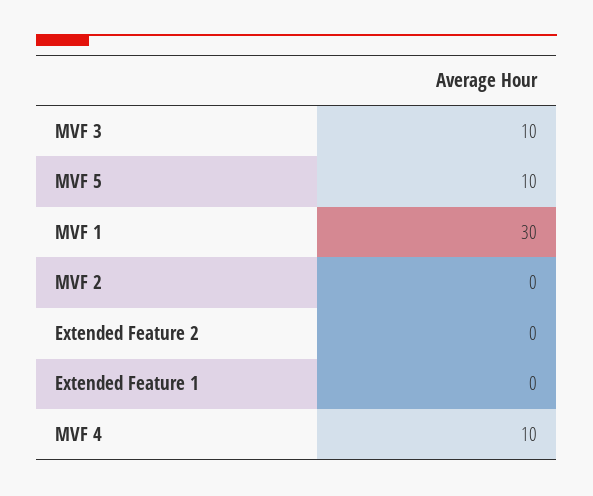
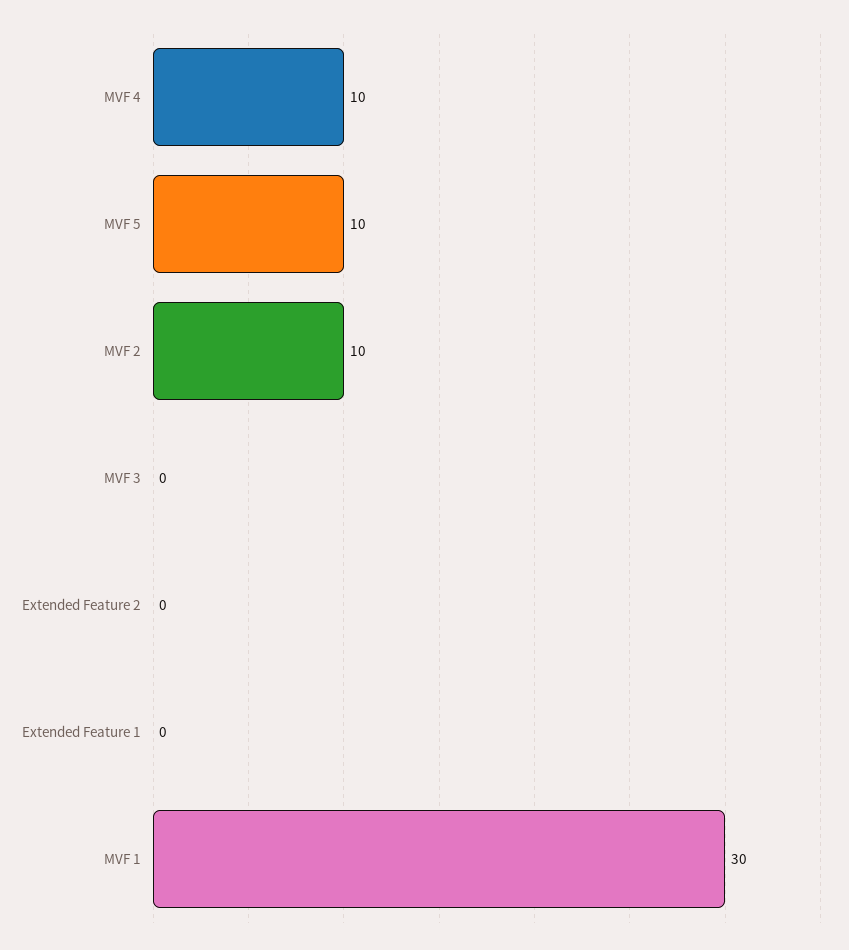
MVF 3: 10 -> 0
MVF 2: 0 -> 10

